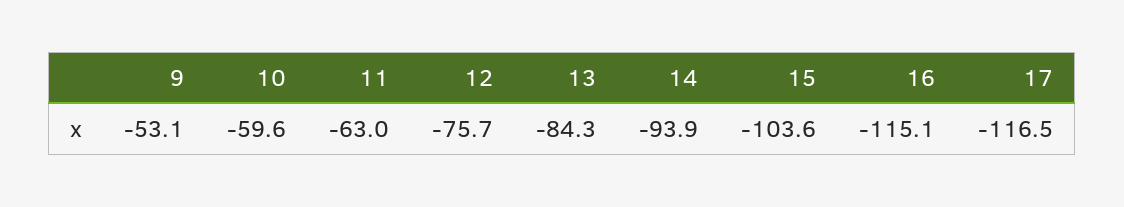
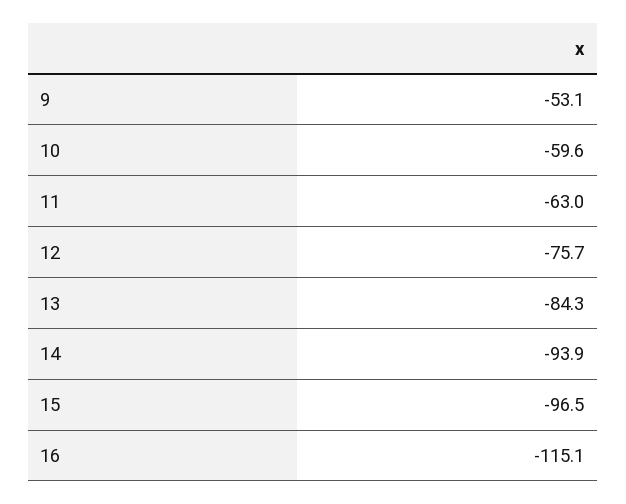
15: -103.6 -> -96.5
17: -116.5 -> none

